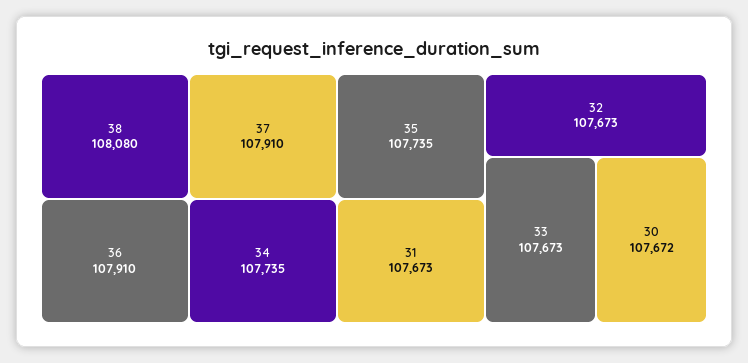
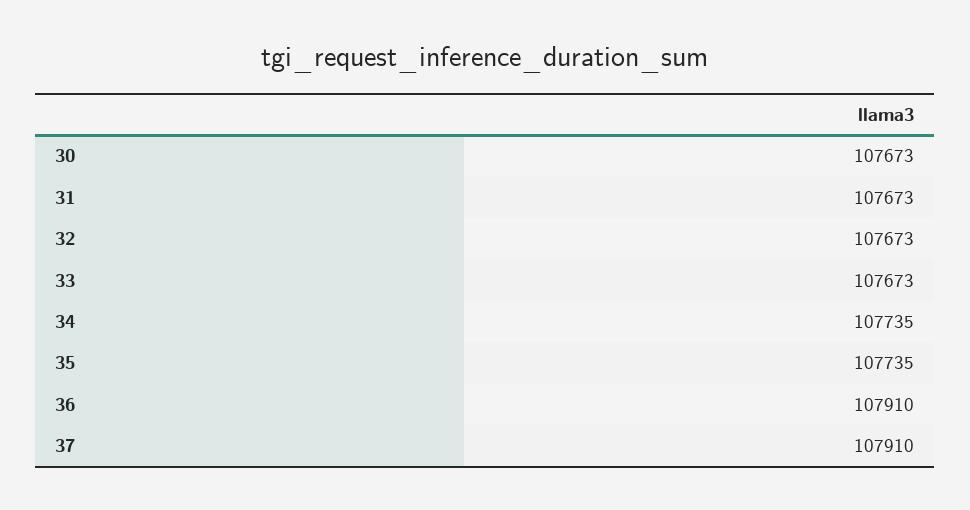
38: 108080 -> none
30: 107672 -> 107673

